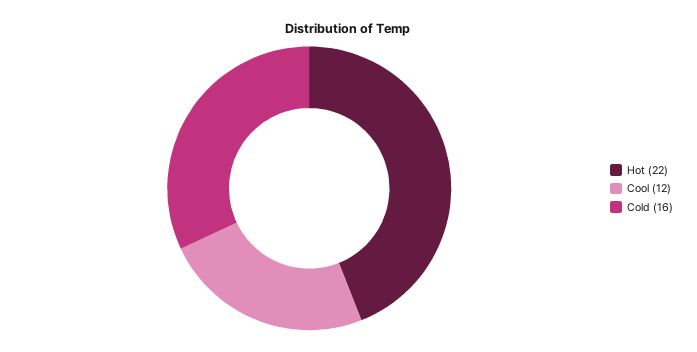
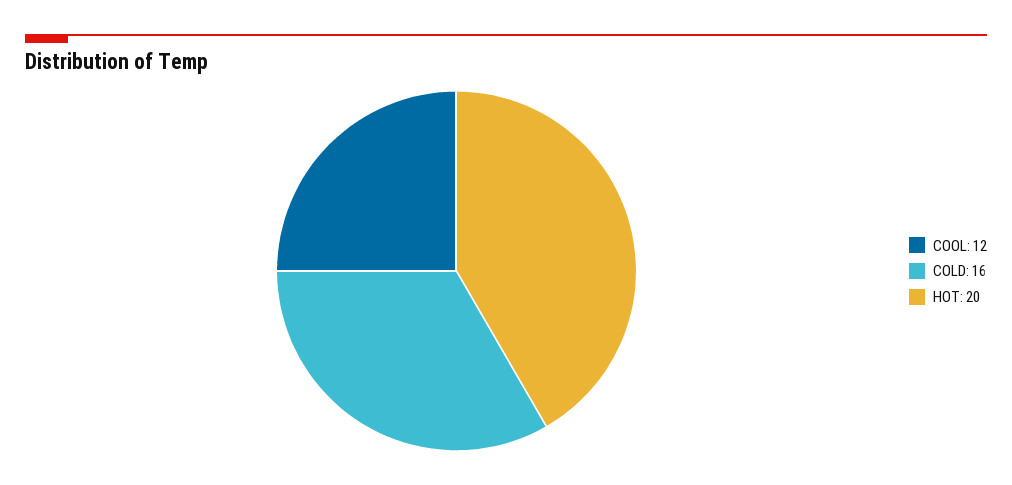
Hot: 22 -> 20

